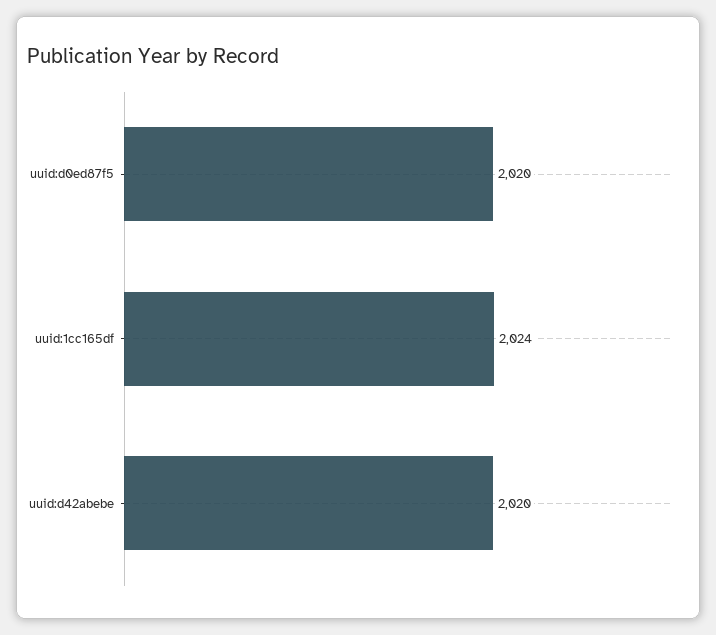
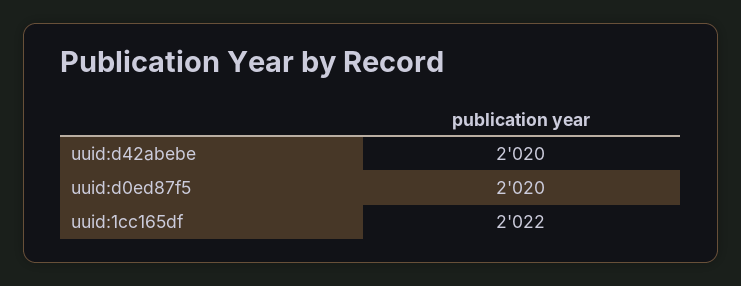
uuid:1cc165df: 2024 -> 2022

